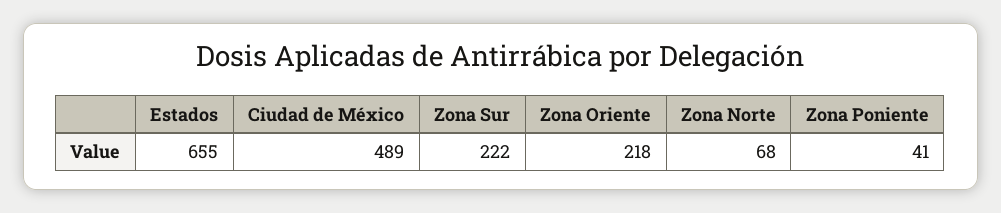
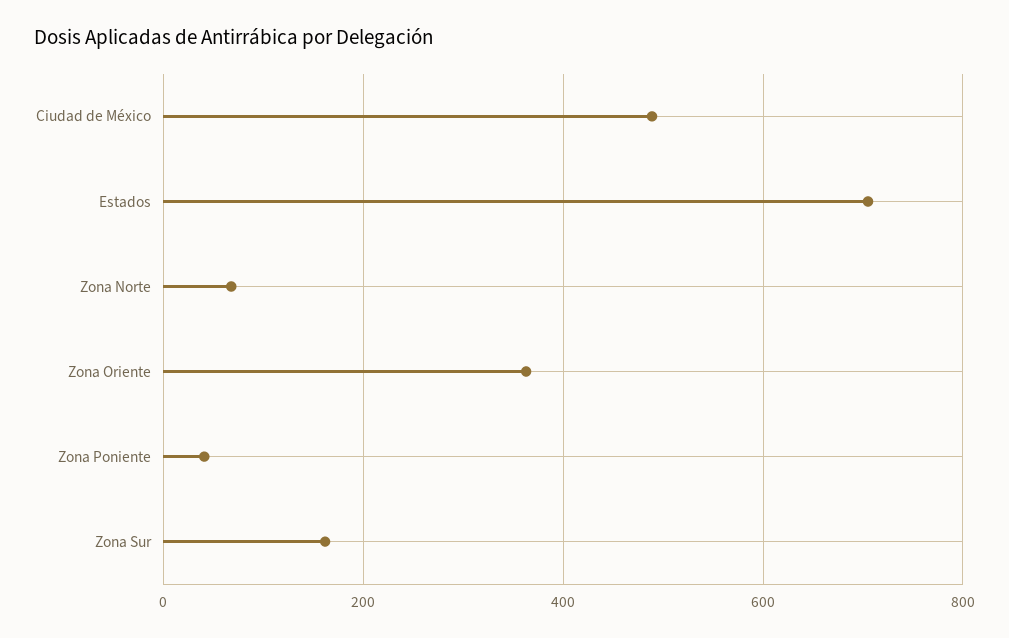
Estados: 655 -> 700
Zona Sur: 222 -> 160
Zona Oriente: 218 -> 360

